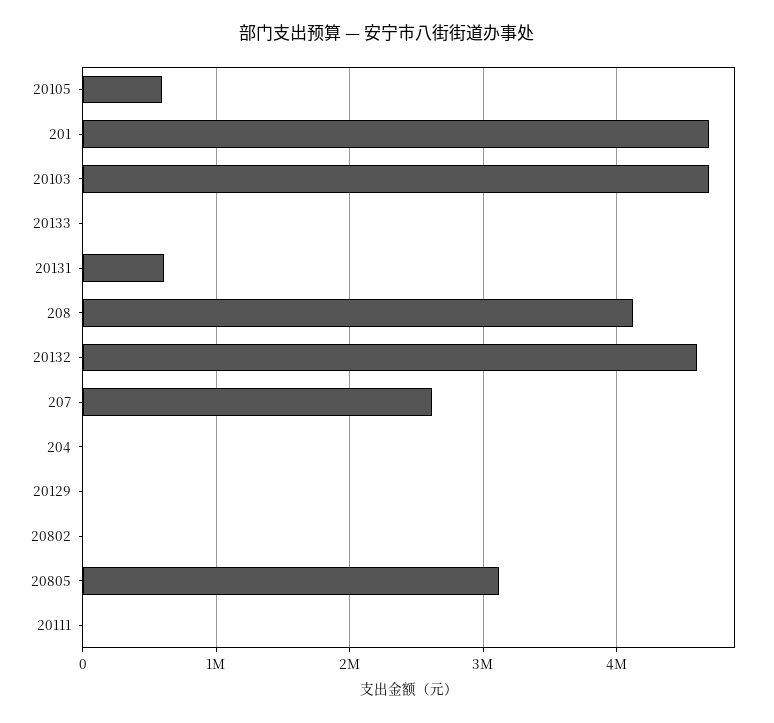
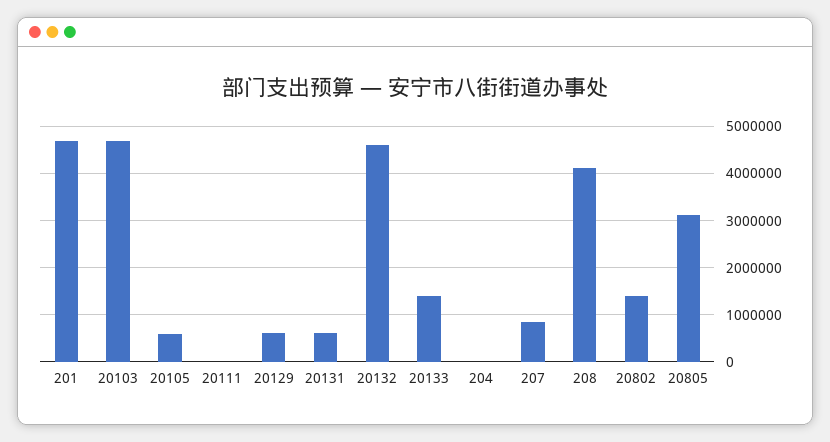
20133: 0 -> 1400000
207: 2600000 -> 800000
20129: 0 -> 600000
20802: 0 -> 1400000

